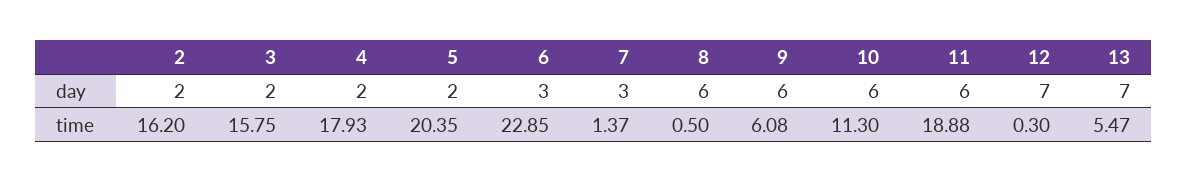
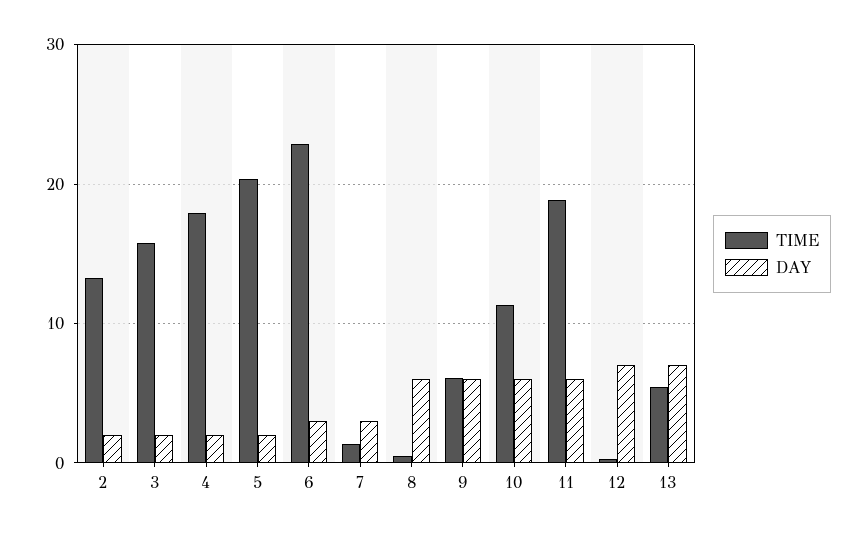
time, 2: 16.2 -> 13

